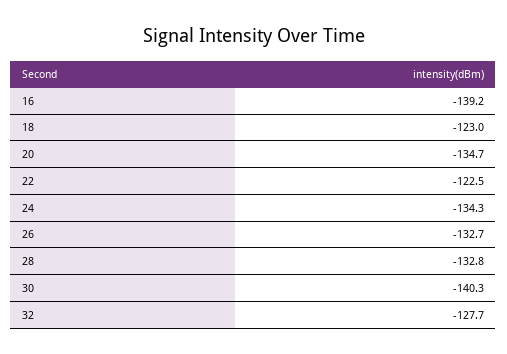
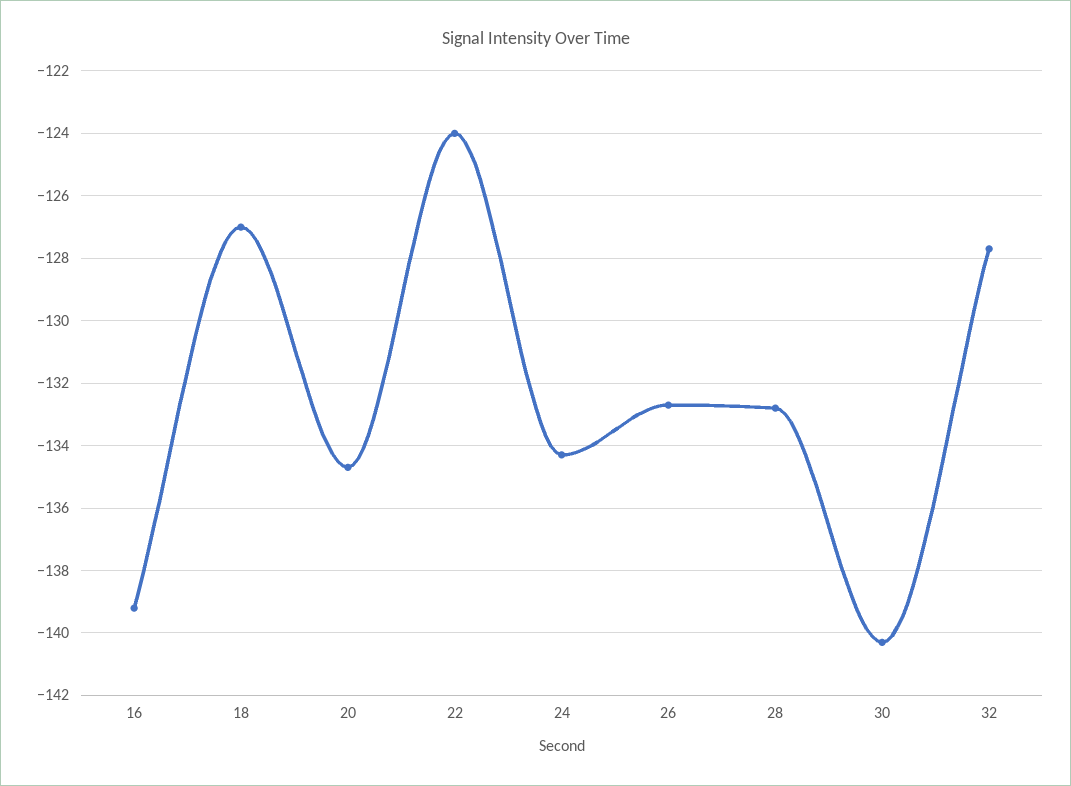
18: -123 -> -127
22: -122.5 -> -124

